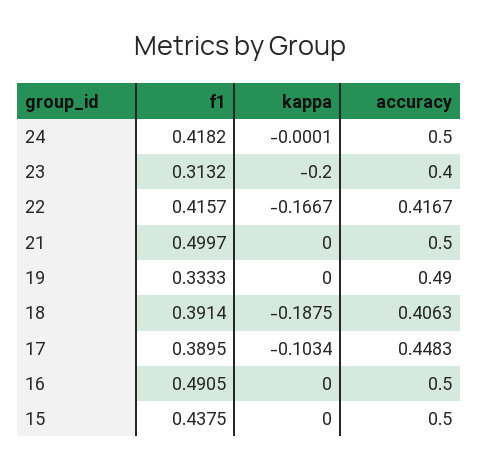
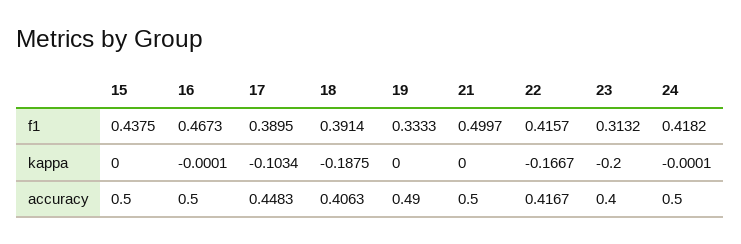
f1, 16: 0.4905 -> 0.4673
kappa, 16: 0 -> -0.0001

